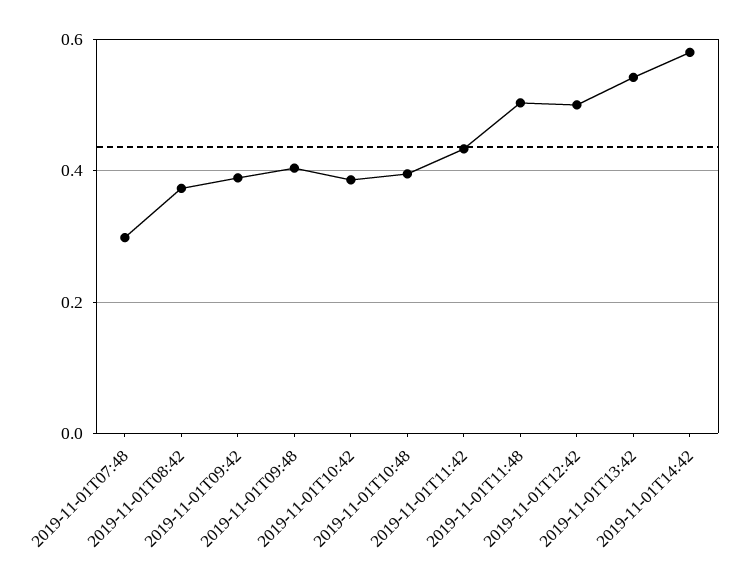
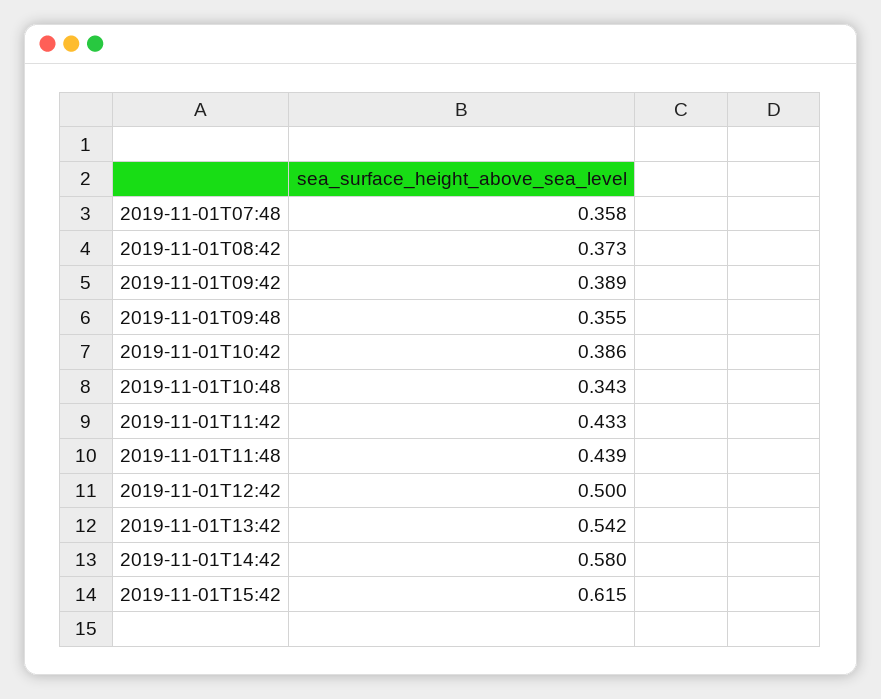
2019-11-01T07:48: 0.3 -> 0.358
2019-11-01T09:48: 0.4 -> 0.355
2019-11-01T10:48: 0.4 -> 0.343
2019-11-01T11:48: 0.5 -> 0.439
2019-11-01T15:42: none -> 0.615

